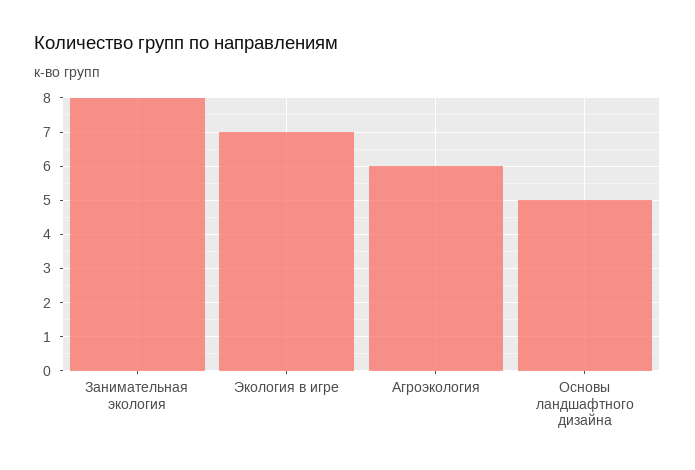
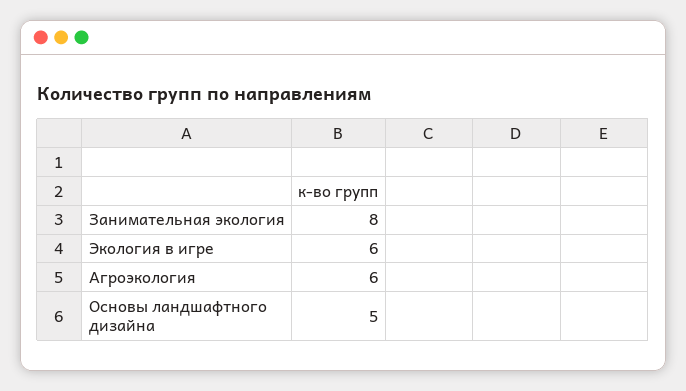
Экология в игре: 7 -> 6

